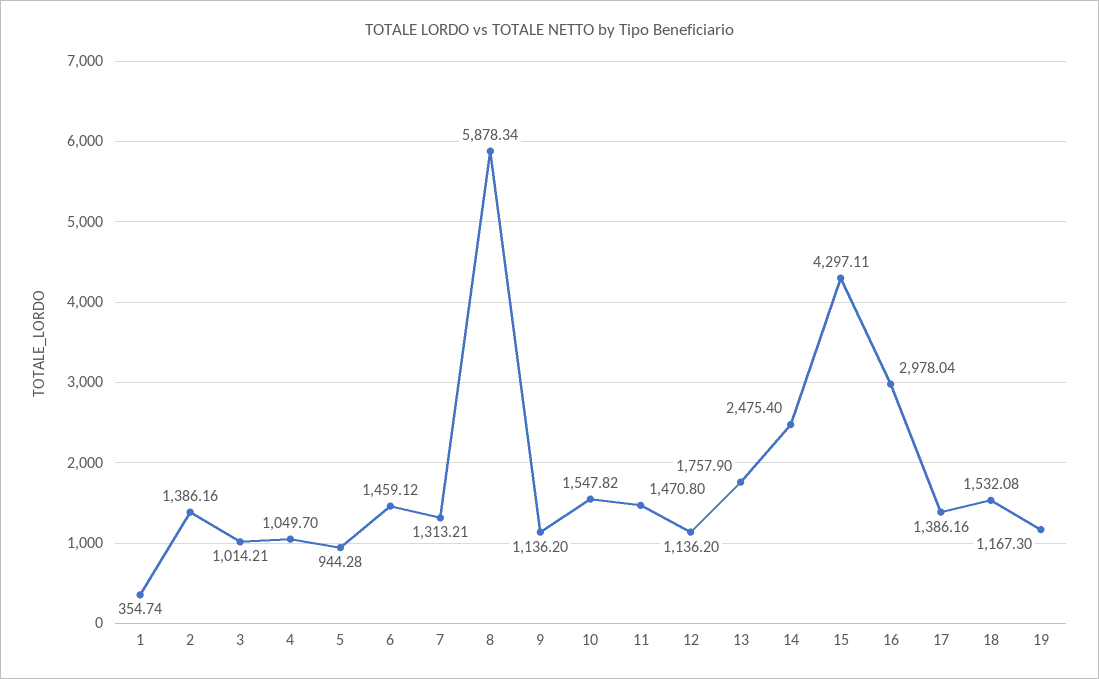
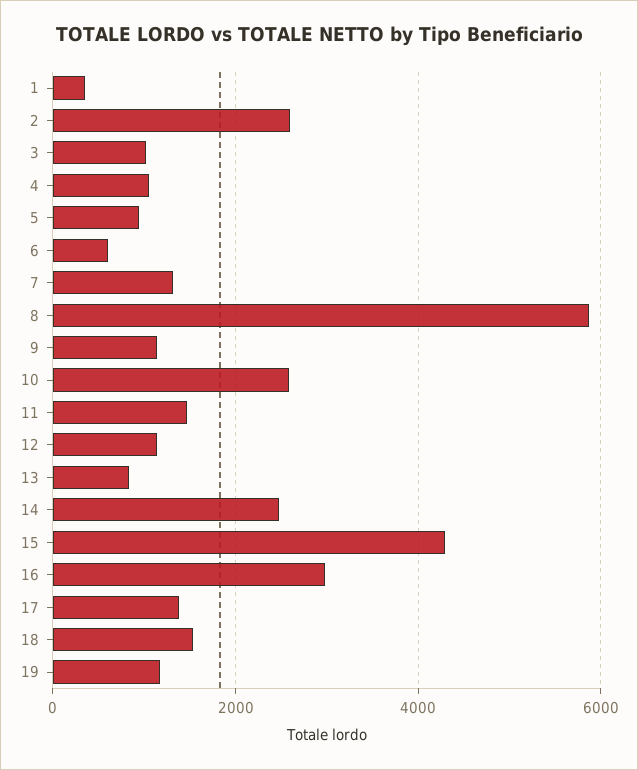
2: 1386.16 -> 2600
6: 1459.12 -> 600
10: 1547.82 -> 2600
13: 1757.9 -> 800

